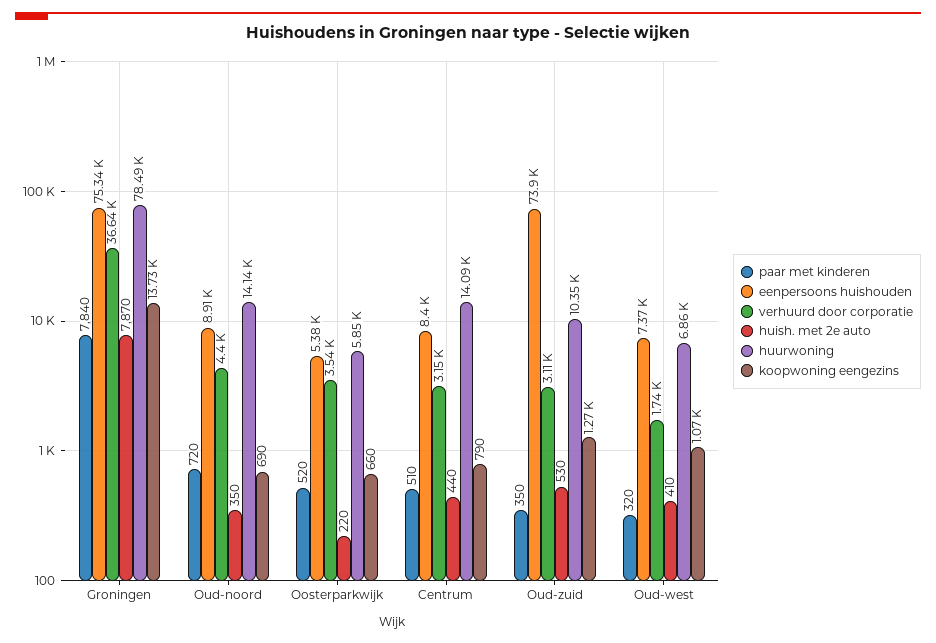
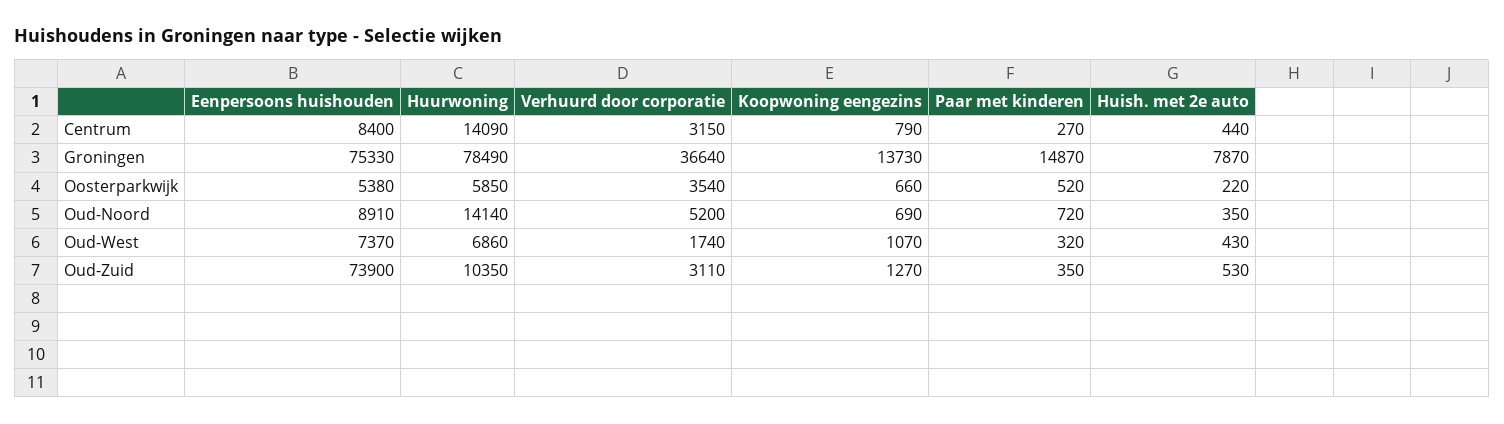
paar met kinderen, Groningen: 7840 -> 14870
eenpersoons huishouden, Groningen: 75340 -> 75330
verhuurd door corporatie, Oud-noord: 4400 -> 5200
paar met kinderen, Centrum: 510 -> 270
huish. met 2e auto, Oud-west: 410 -> 430

